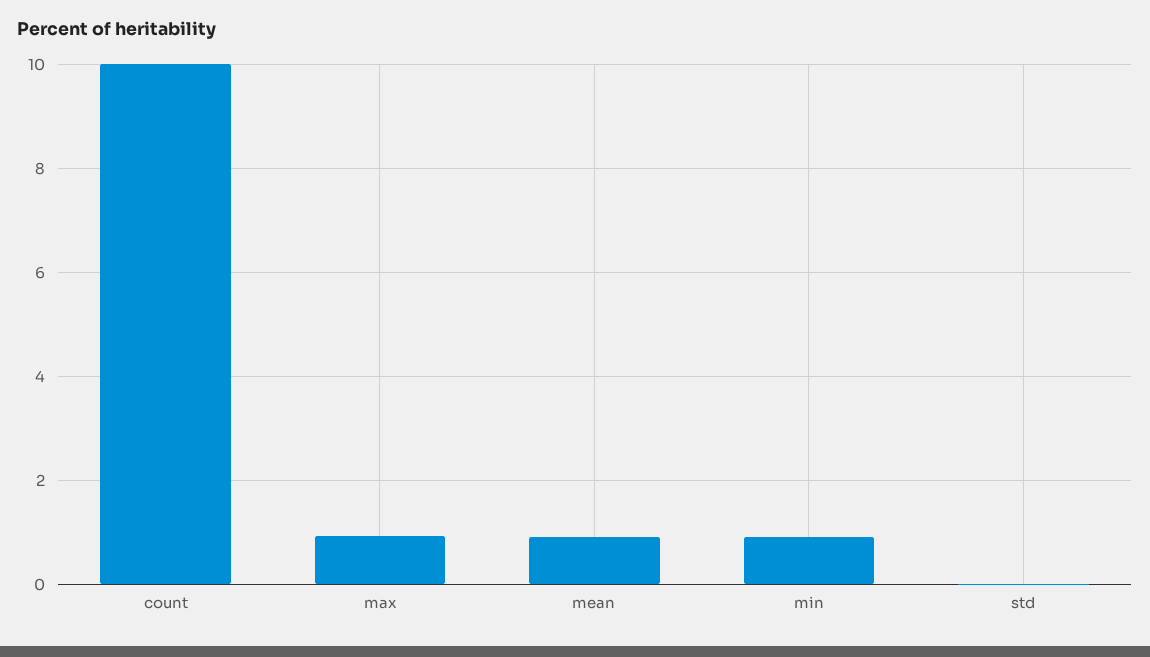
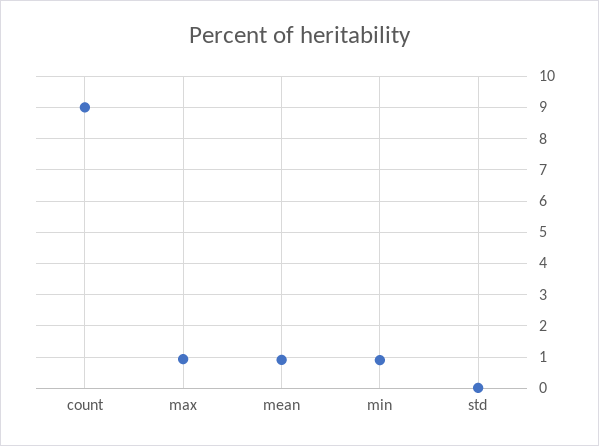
count: 10 -> 9

